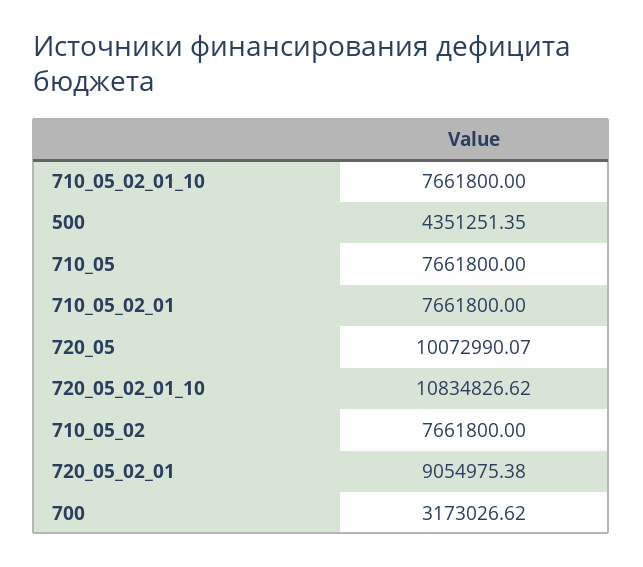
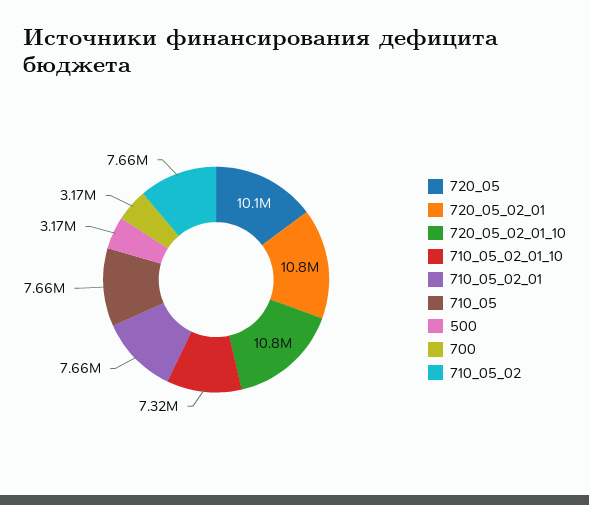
710_05_02_01_10: 7661800 -> 7320000
500: 4351251.35 -> 3170000
720_05_02_01: 9054975.38 -> 10800000

